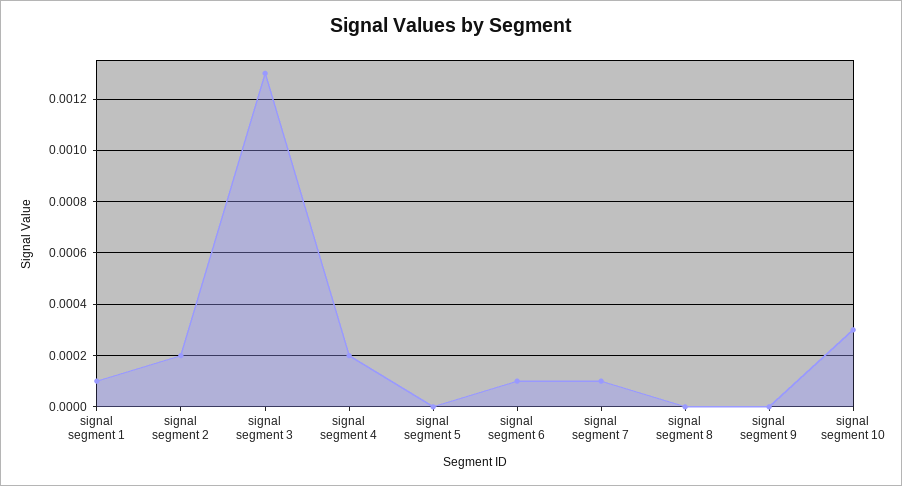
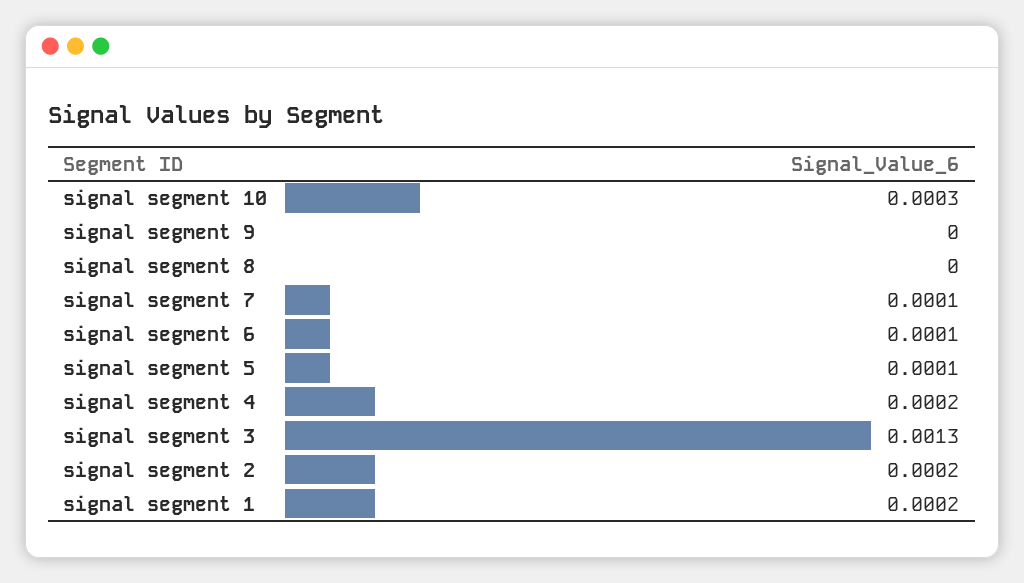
signal segment 1: 0.0001 -> 0.0002
signal segment 5: 0 -> 0.0001

